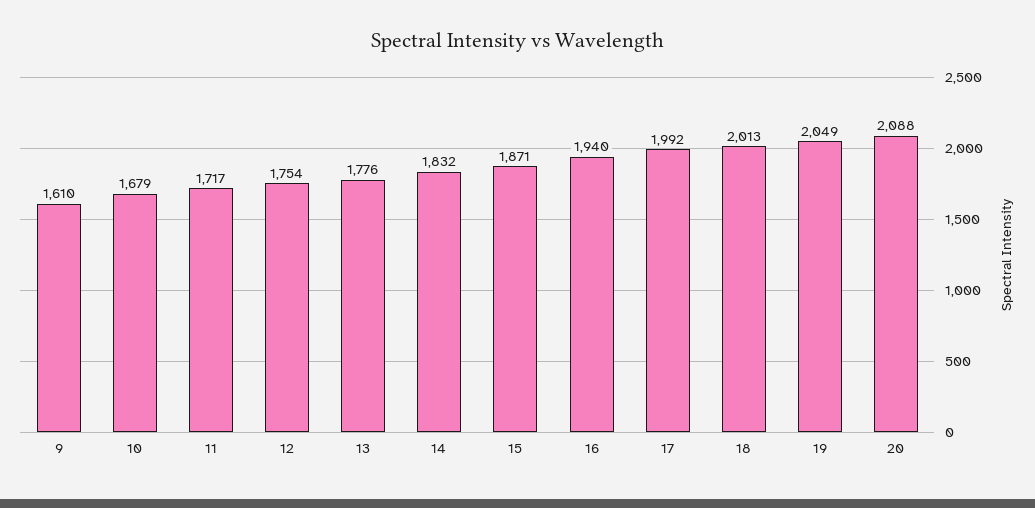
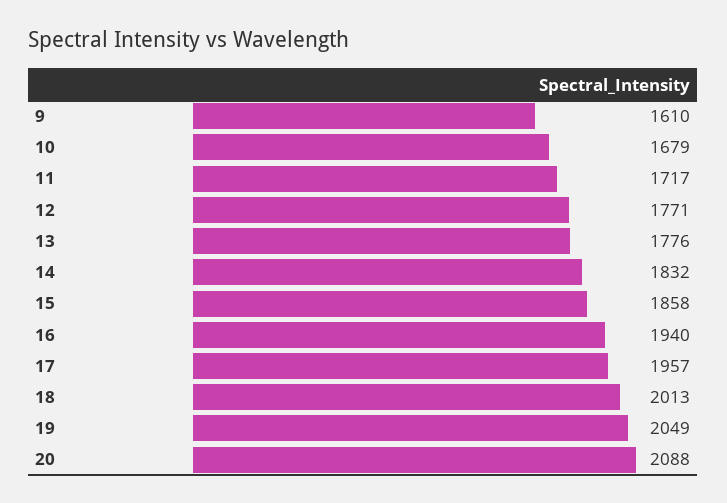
12: 1754 -> 1771
15: 1871 -> 1858
17: 1992 -> 1957

